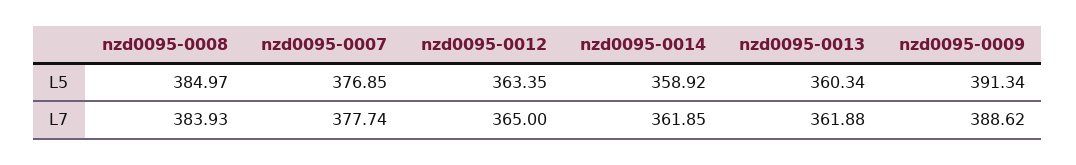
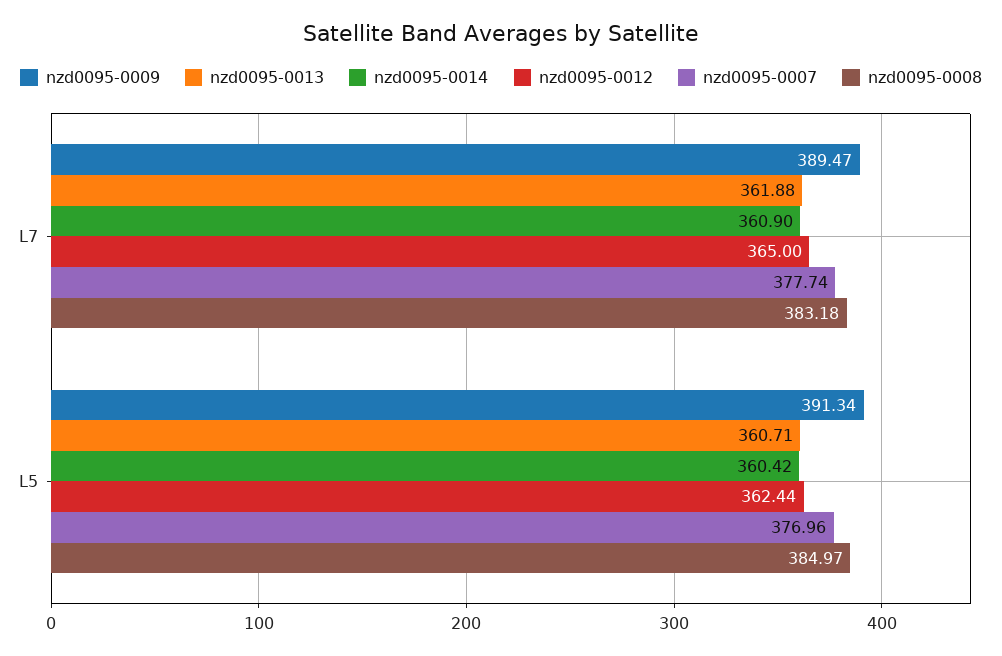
nzd0095-0007, L5: 376.85 -> 376.96
nzd0095-0012, L5: 363.35 -> 362.44
nzd0095-0014, L5: 358.92 -> 360.42
nzd0095-0013, L5: 360.34 -> 360.71
nzd0095-0008, L7: 383.93 -> 383.18
nzd0095-0014, L7: 361.85 -> 360.9
nzd0095-0009, L7: 388.62 -> 389.47

